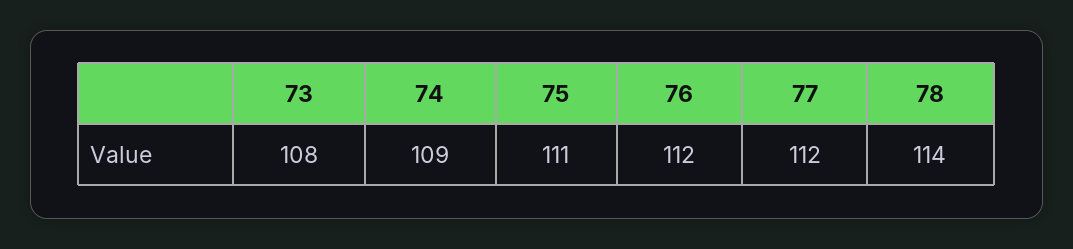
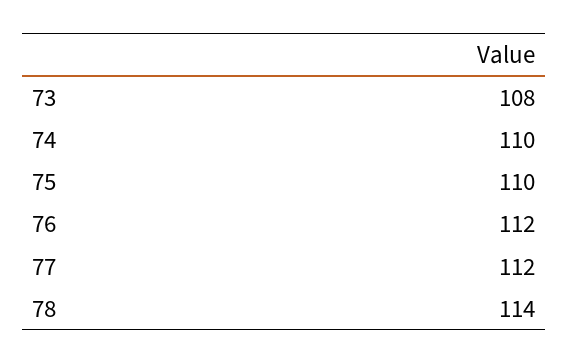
74: 109 -> 110
75: 111 -> 110

